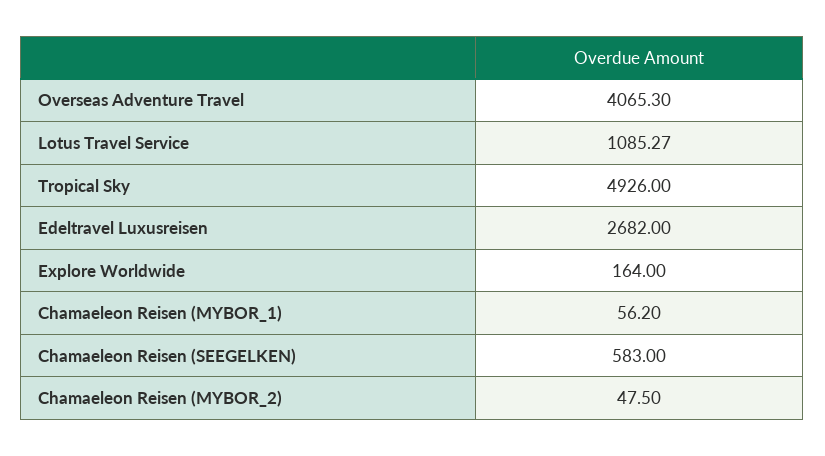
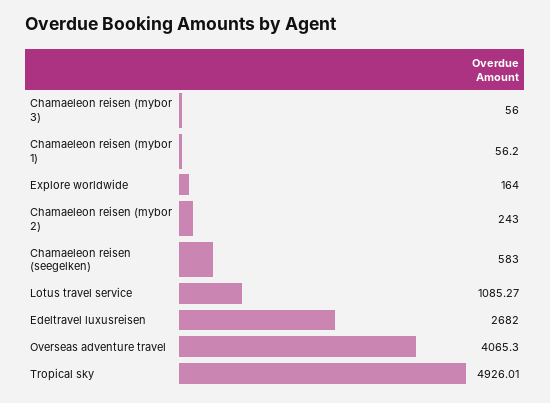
Tropical Sky: 4926 -> 4926.01
Chamaeleon Reisen (MYBOR_2): 47.5 -> 243
Chamaeleon reisen (mybor 3): none -> 56

